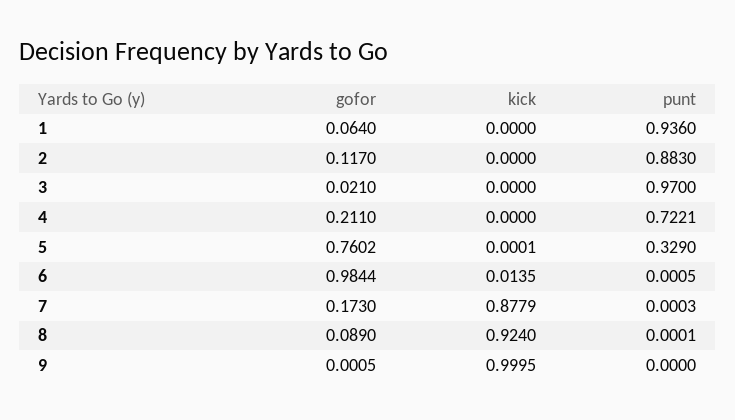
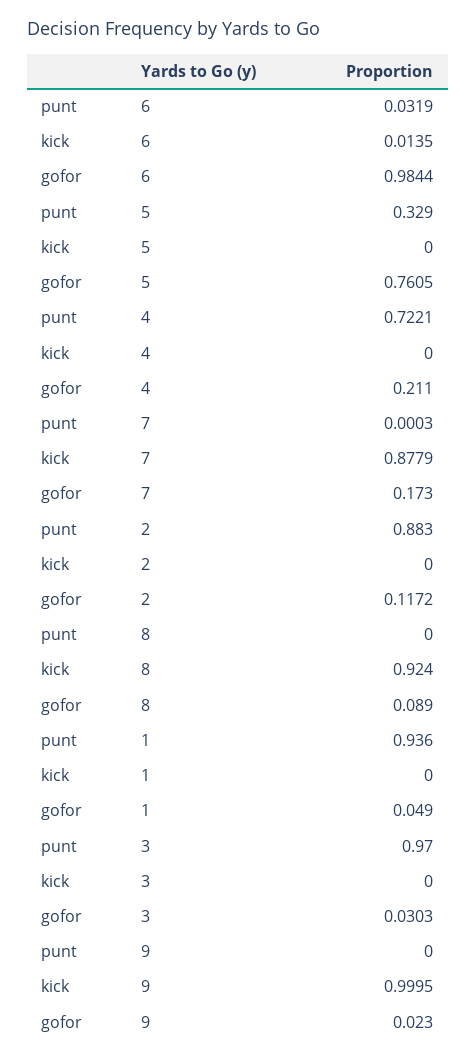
gofor, 1: 0.064 -> 0.049
gofor, 2: 0.117 -> 0.1172
gofor, 3: 0.021 -> 0.0303
gofor, 5: 0.7602 -> 0.7605
kick, 5: 0.0001 -> 0
punt, 6: 0.0005 -> 0.0319
punt, 8: 0.0001 -> 0
gofor, 9: 0.0005 -> 0.023

